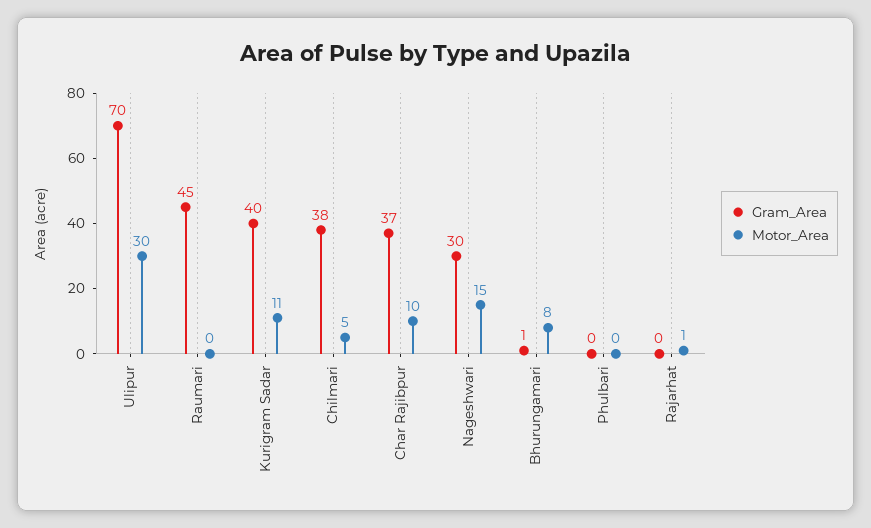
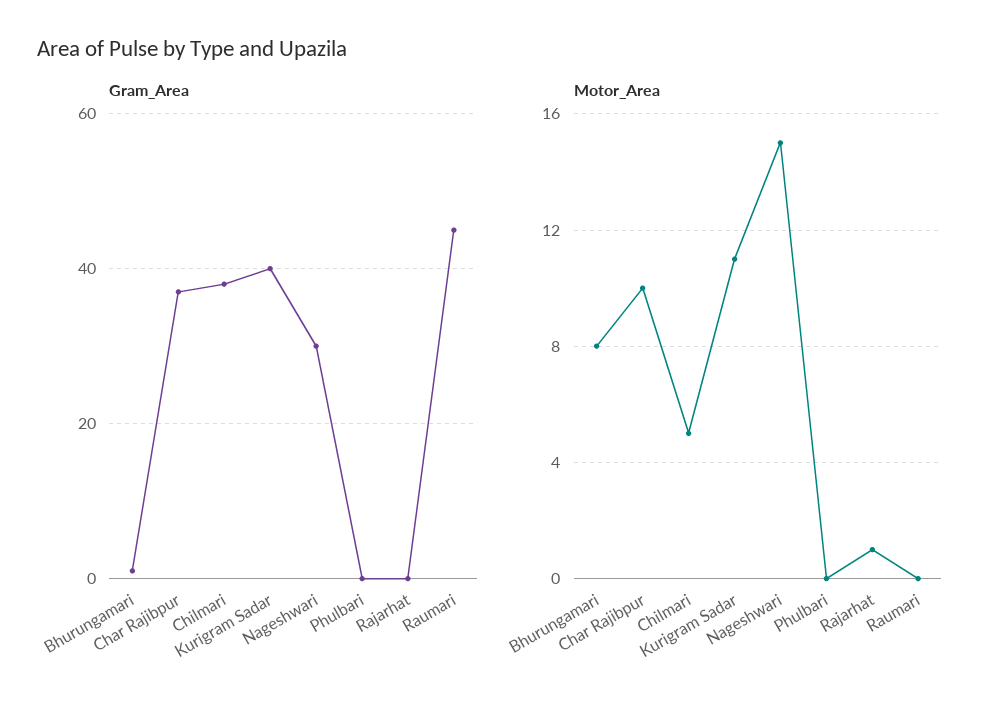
Gram_Area, Ulipur: 70 -> none
Motor_Area, Ulipur: 30 -> none

